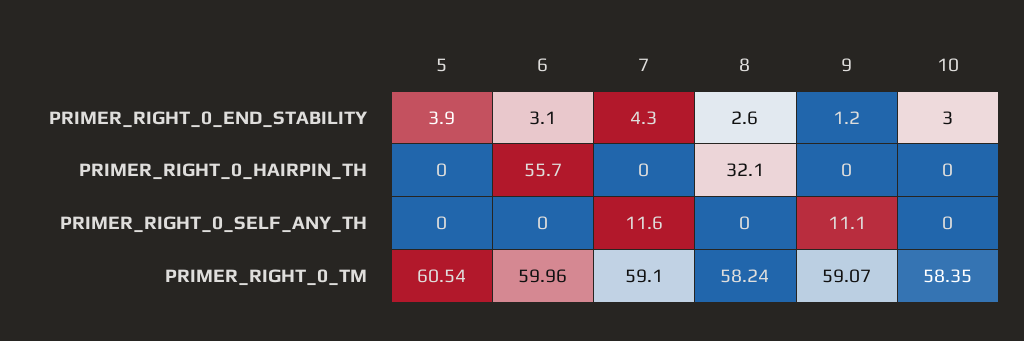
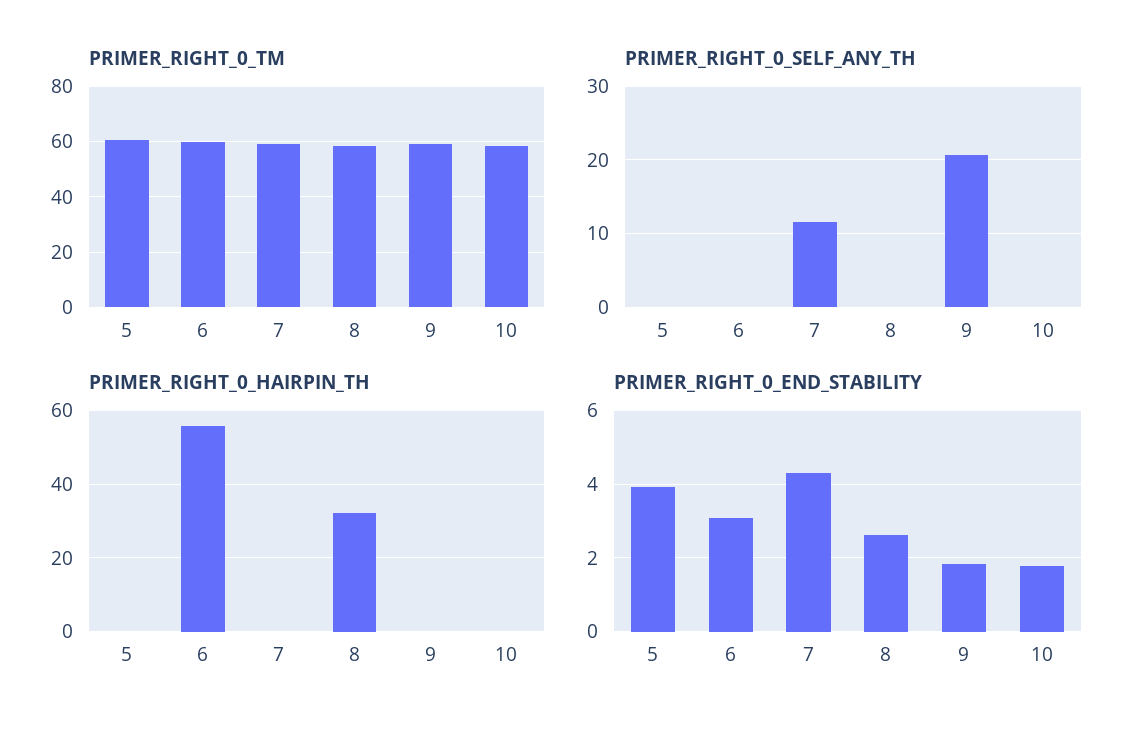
PRIMER_RIGHT_0_END_STABILITY, 9: 1.2 -> 1.8
PRIMER_RIGHT_0_END_STABILITY, 10: 3 -> 1.8
PRIMER_RIGHT_0_SELF_ANY_TH, 9: 11.1 -> 21

